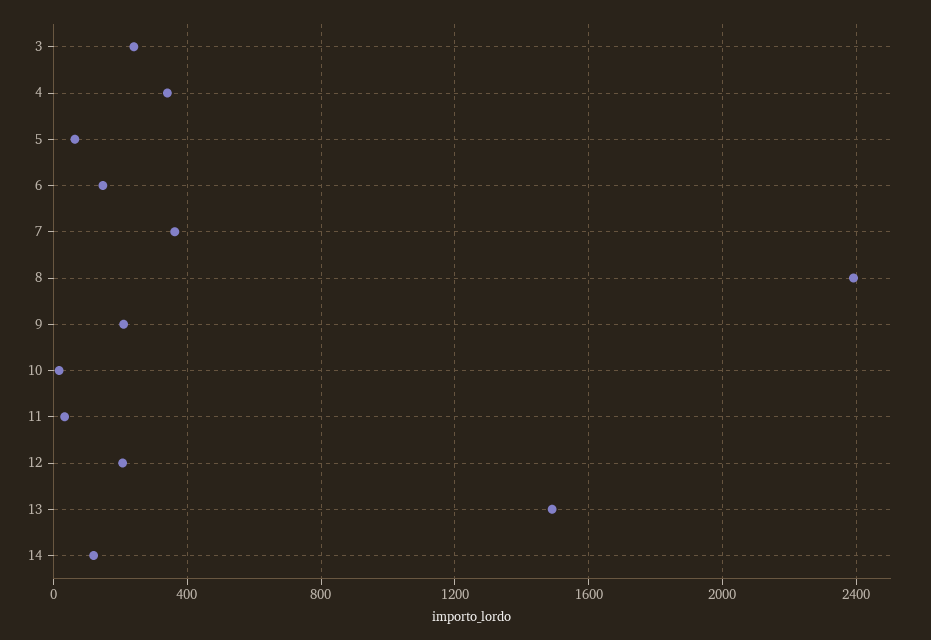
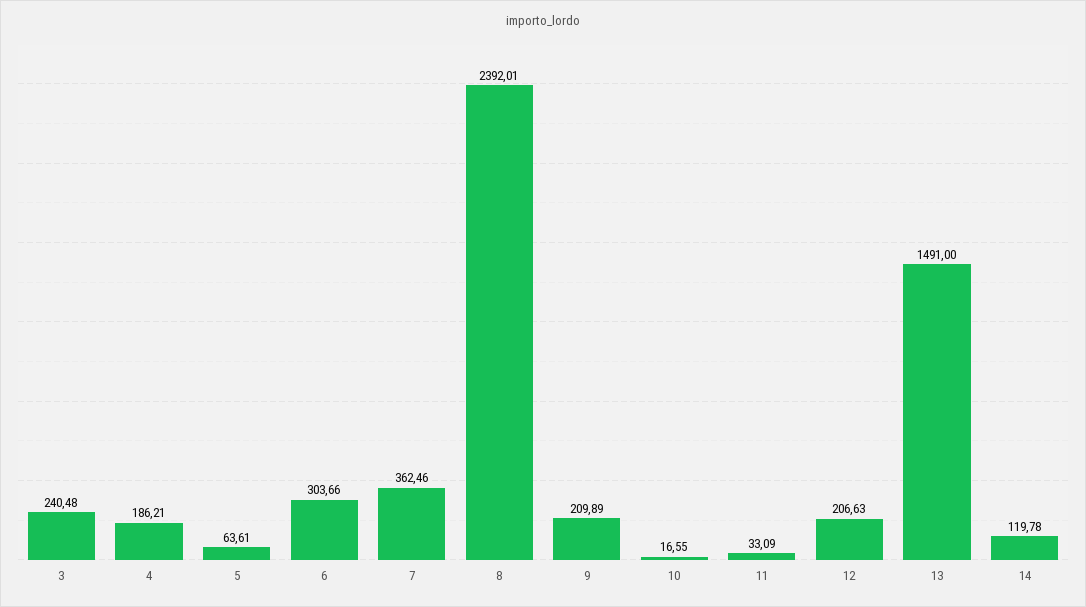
4: 350 -> 186.21
6: 150 -> 303.66

